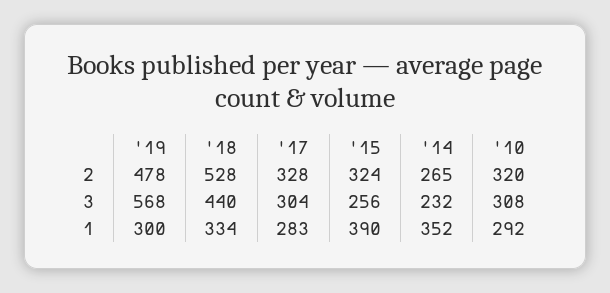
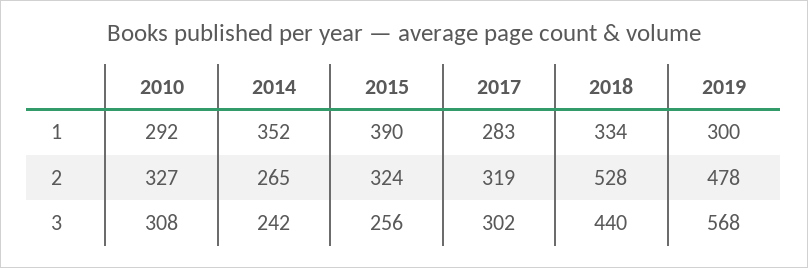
'17, 2: 328 -> 319
'10, 2: 320 -> 327
'17, 3: 304 -> 302
'14, 3: 232 -> 242

